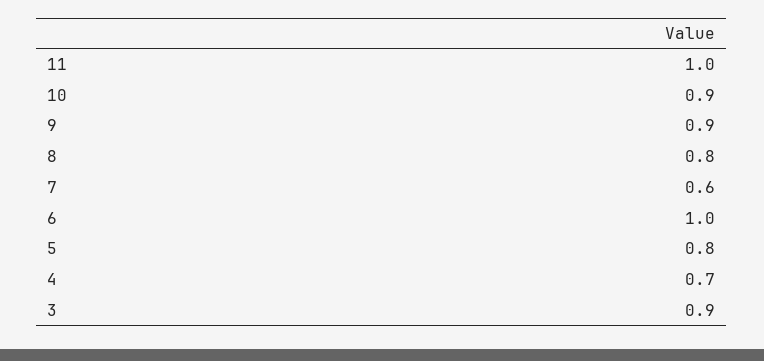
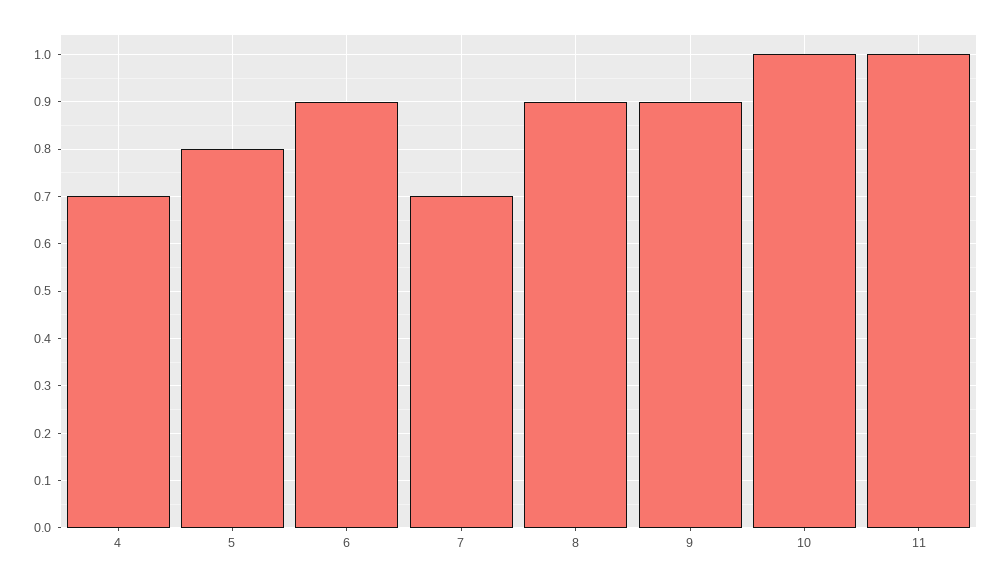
10: 0.9 -> 1
8: 0.8 -> 0.9
7: 0.6 -> 0.7
6: 1 -> 0.9
3: 0.9 -> none

